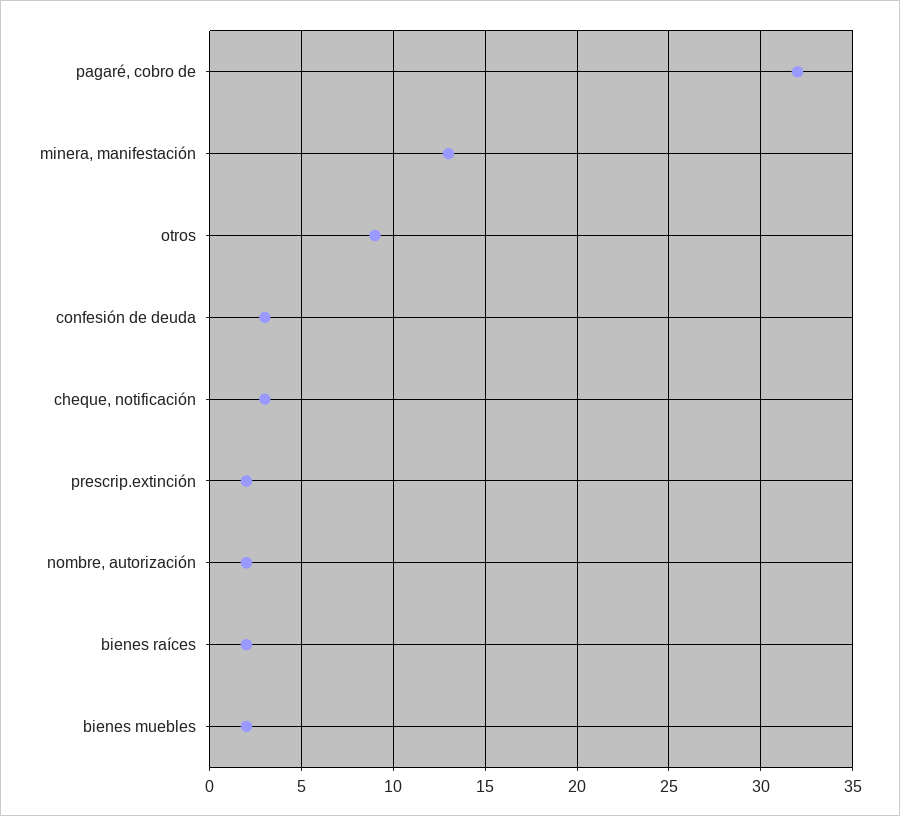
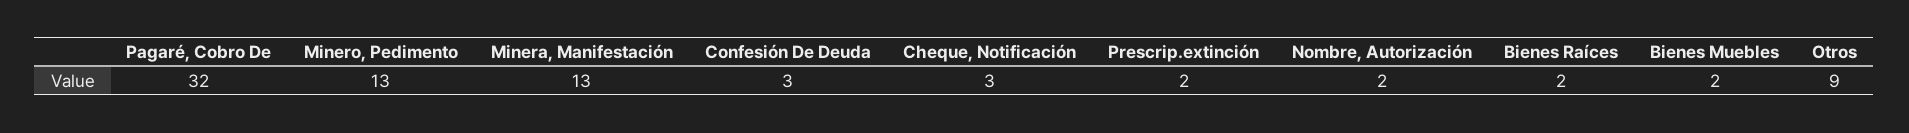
Minero, Pedimento: none -> 13

